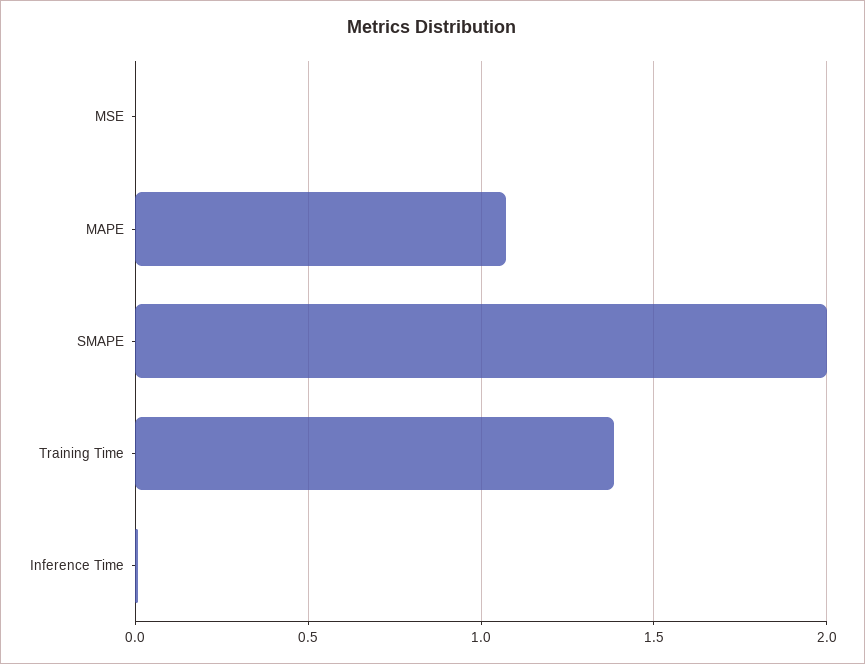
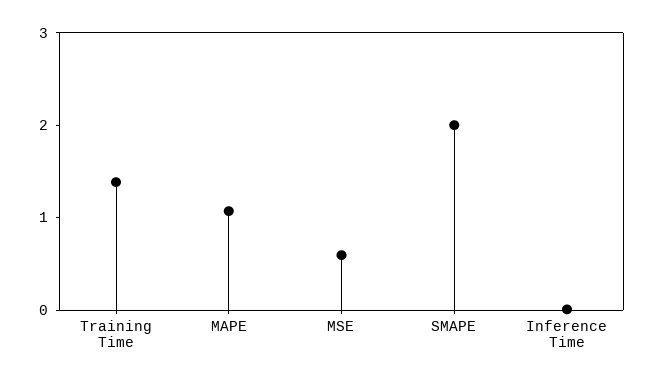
MSE: 0 -> 0.6

